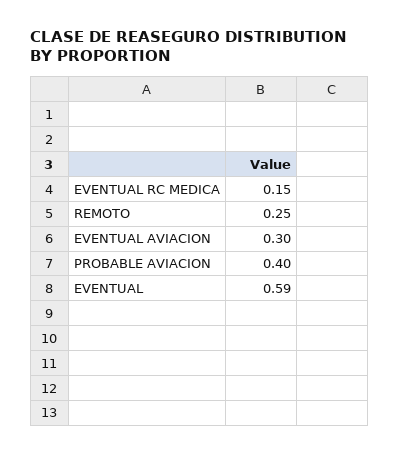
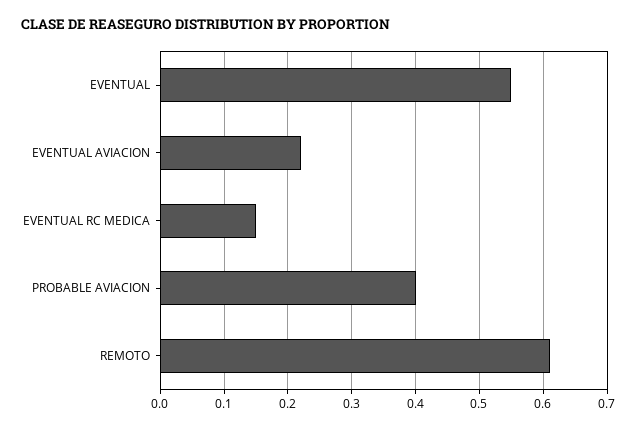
REMOTO: 0.25 -> 0.61
EVENTUAL AVIACION: 0.3 -> 0.22
EVENTUAL: 0.59 -> 0.55

